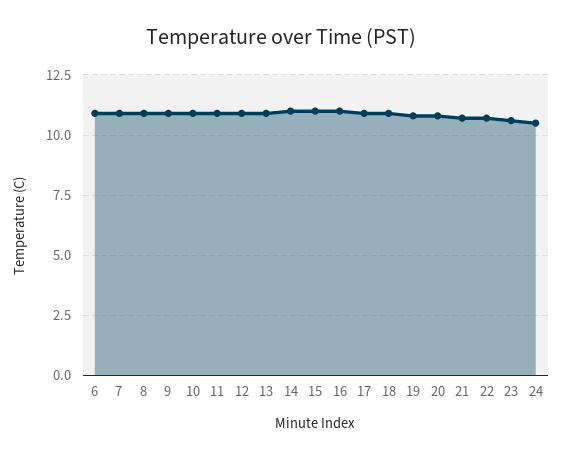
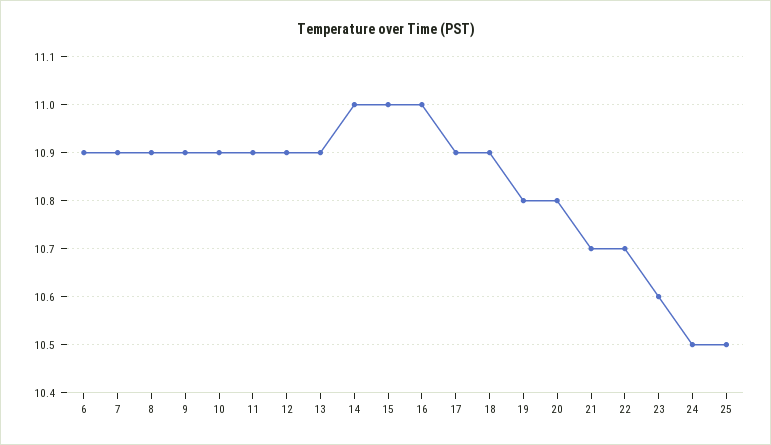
25: none -> 10.5

